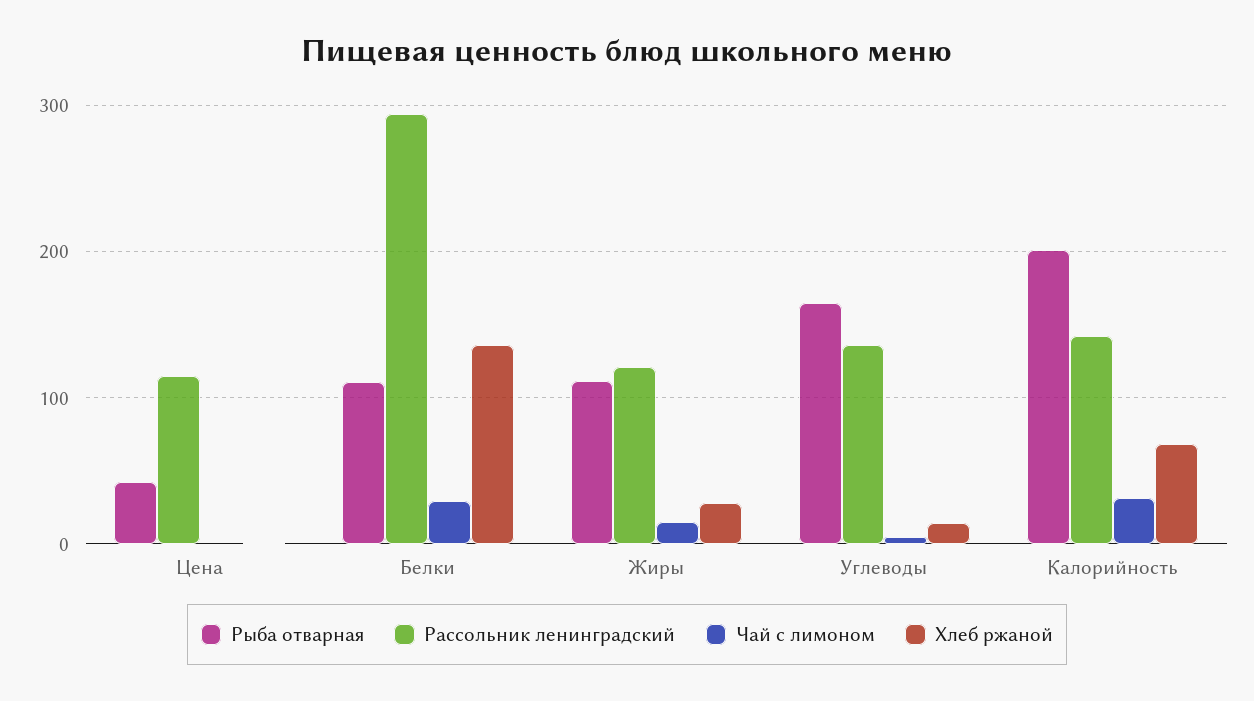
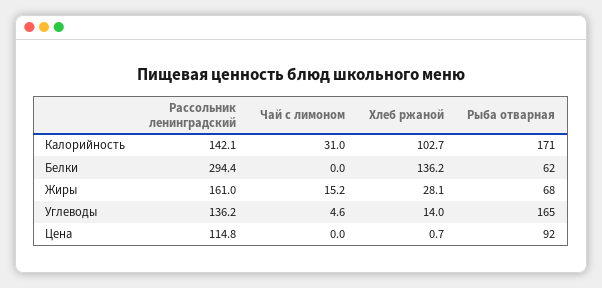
Рыба отварная, Цена: 40 -> 92
Рыба отварная, Белки: 110 -> 62
Чай с лимоном, Белки: 30 -> 0
Рыба отварная, Жиры: 110 -> 68
Рассольник ленинградский, Жиры: 120 -> 161
Рыба отварная, Калорийность: 200 -> 171
Хлеб ржаной, Калорийность: 70 -> 102.7

